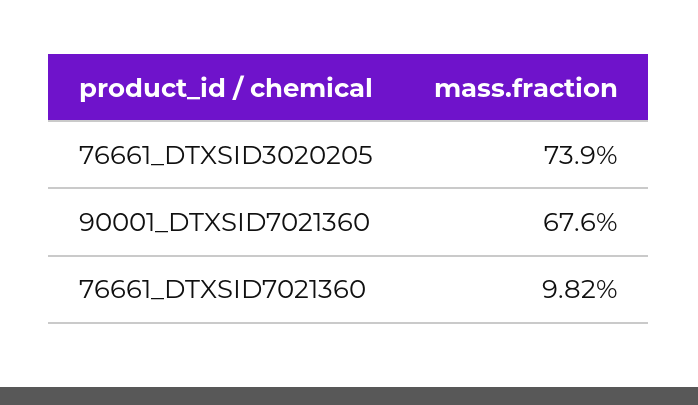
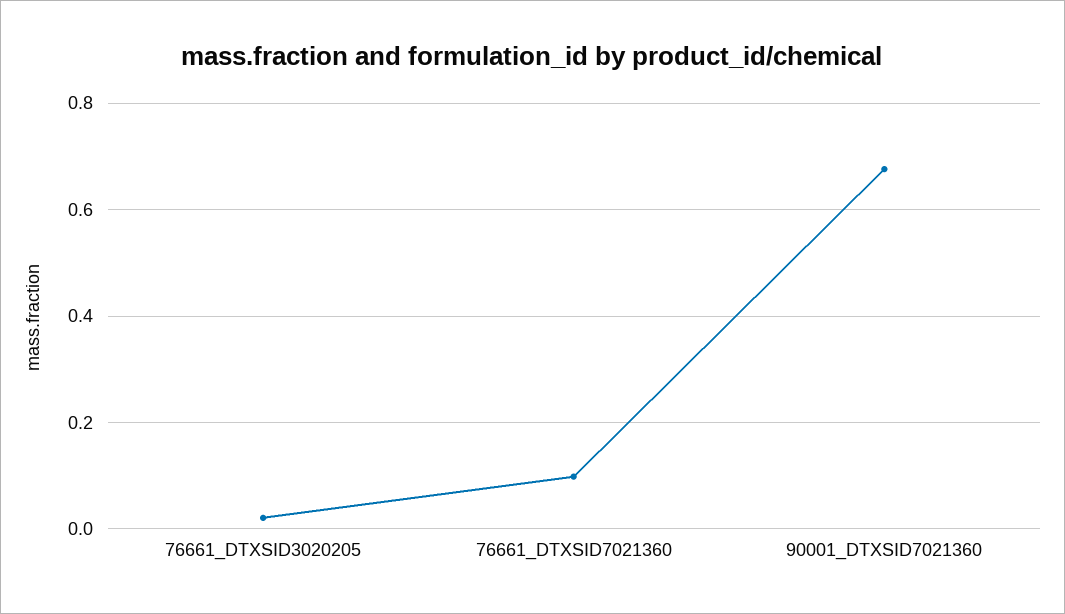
76661_DTXSID3020205: 0.739 -> 0.02

